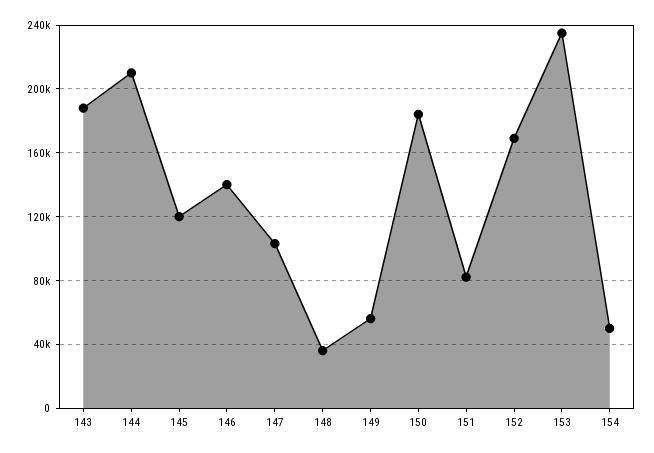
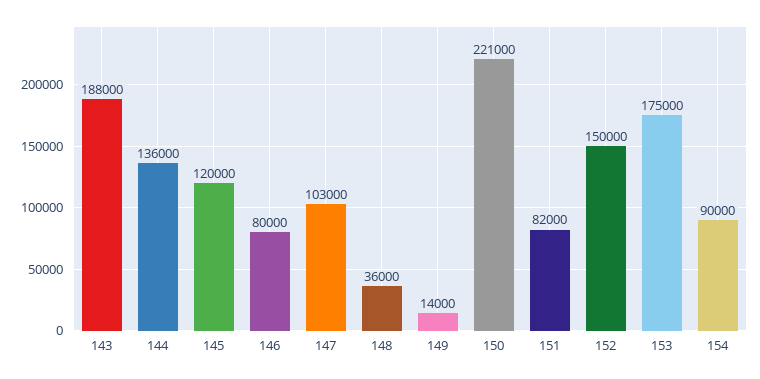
144: 210000 -> 136000
146: 140000 -> 80000
149: 55000 -> 14000
150: 185000 -> 221000
152: 170000 -> 150000
153: 235000 -> 175000
154: 50000 -> 90000

